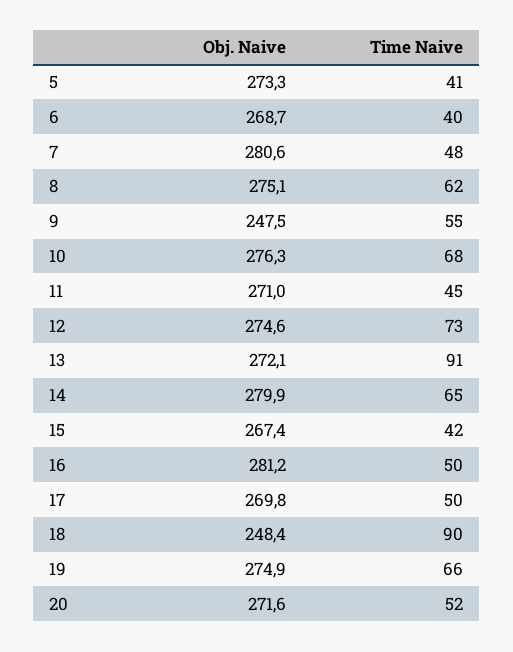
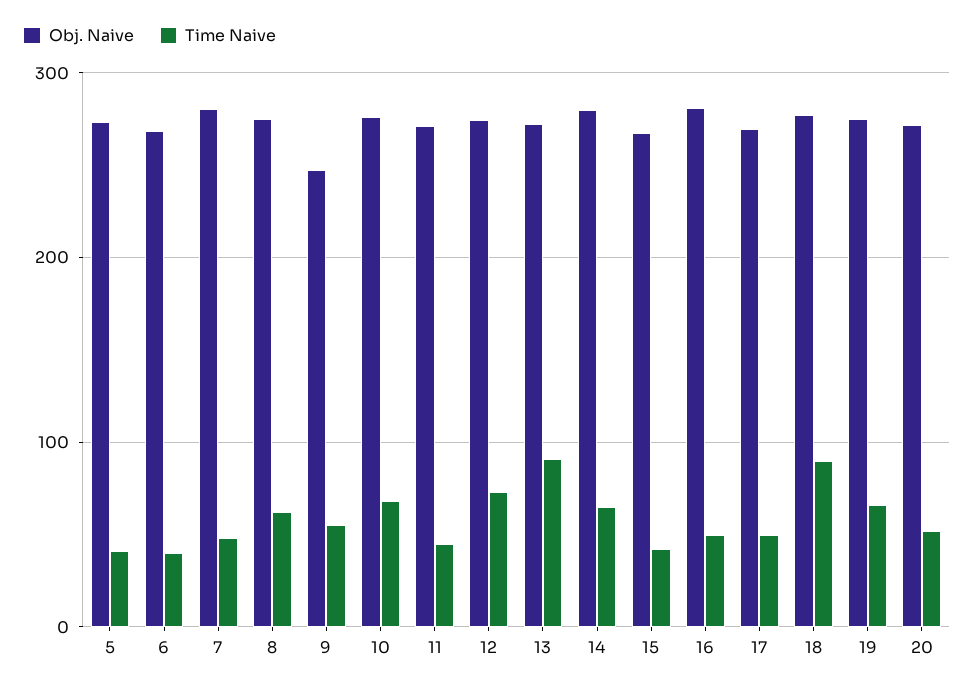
Obj. Naive, 18: 248.4 -> 280

